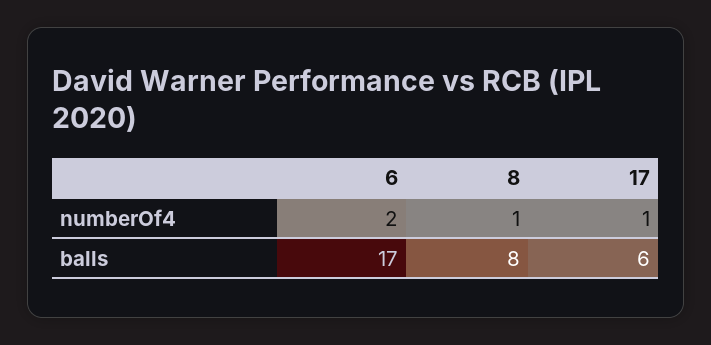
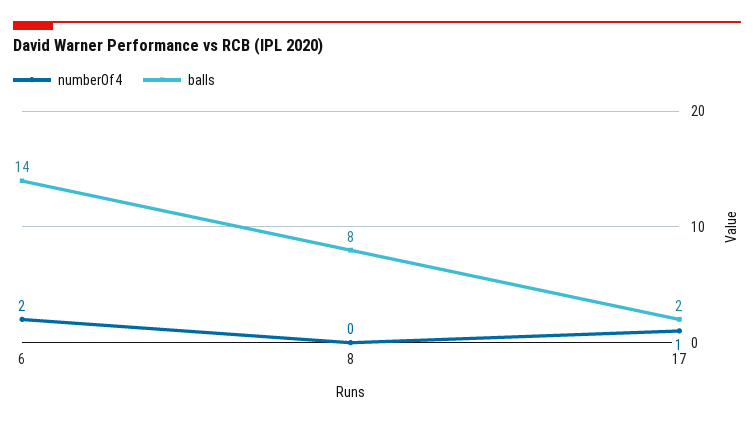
numberOf4, 8: 1 -> 0
balls, 6: 17 -> 14
balls, 17: 6 -> 2

